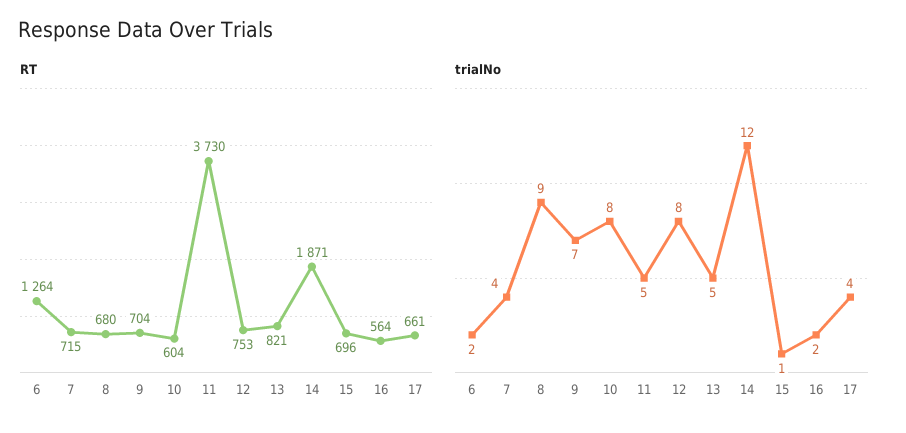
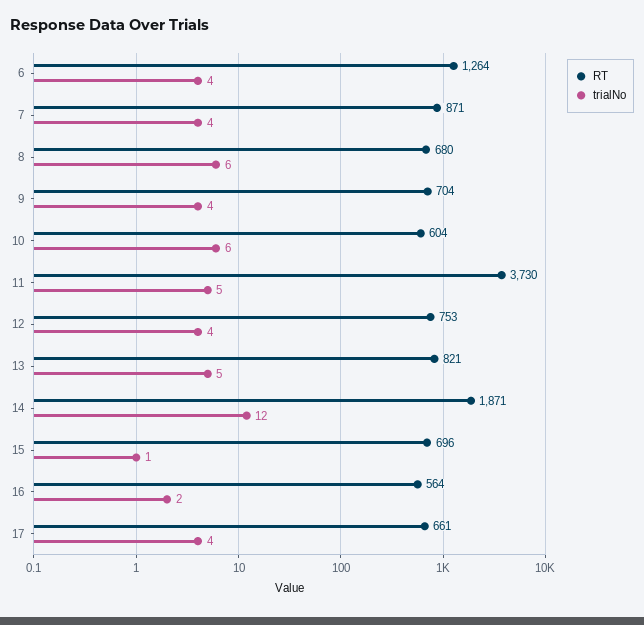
RT, 7: 715 -> 871
trialNo, 6: 2 -> 4
trialNo, 8: 9 -> 6
trialNo, 9: 7 -> 4
trialNo, 10: 8 -> 6
trialNo, 12: 8 -> 4

